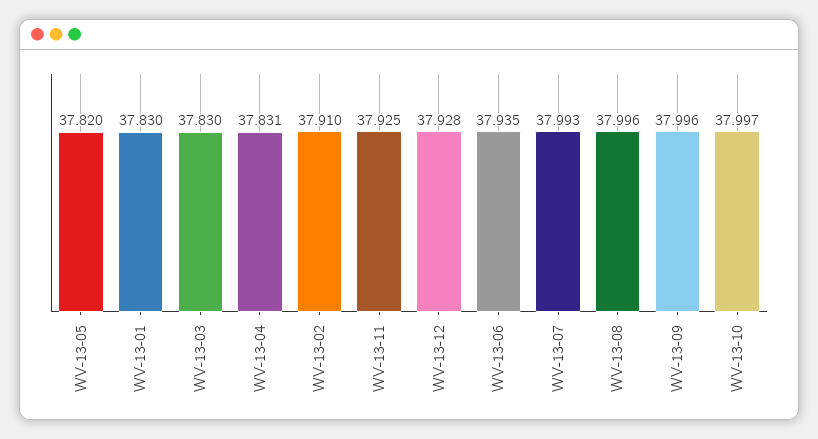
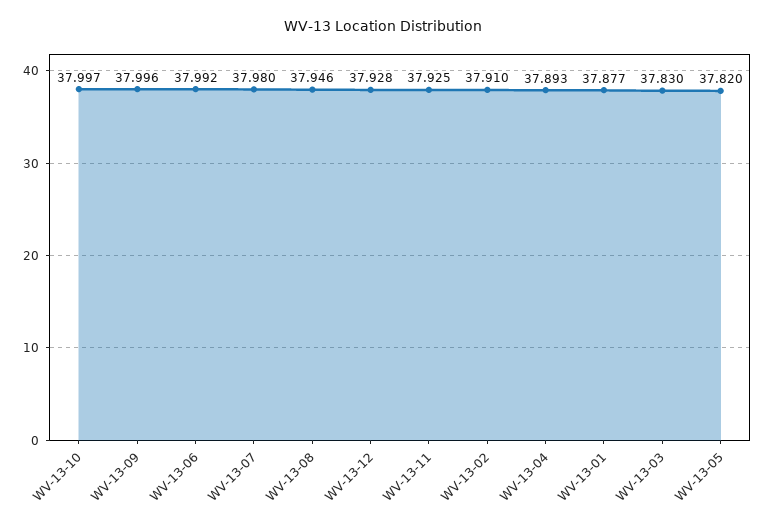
WV-13-01: 37.83 -> 37.877
WV-13-04: 37.831 -> 37.893
WV-13-06: 37.935 -> 37.992
WV-13-07: 37.993 -> 37.98
WV-13-08: 37.996 -> 37.946

